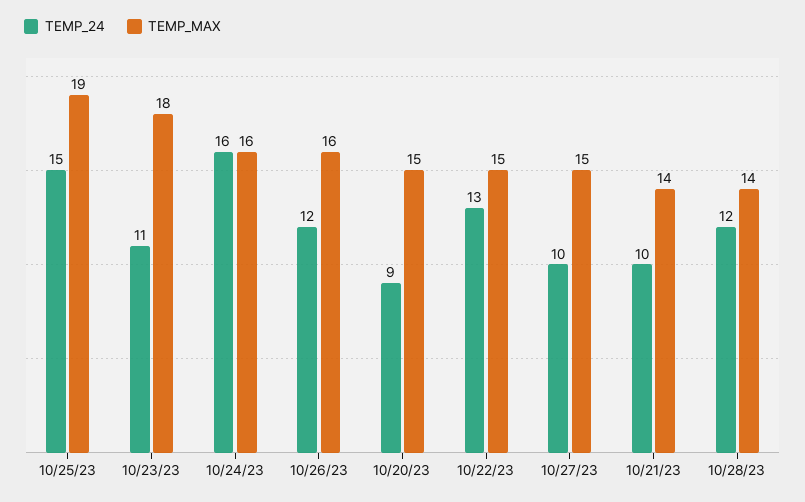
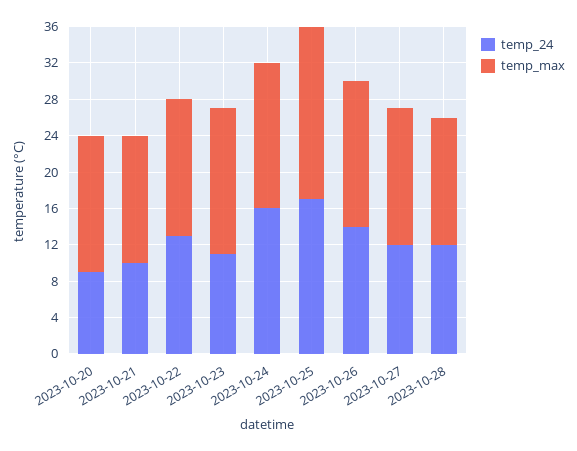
TEMP_24, 10/25/23: 15 -> 17
TEMP_MAX, 10/23/23: 18 -> 16
TEMP_24, 10/26/23: 12 -> 14
TEMP_24, 10/27/23: 10 -> 12

